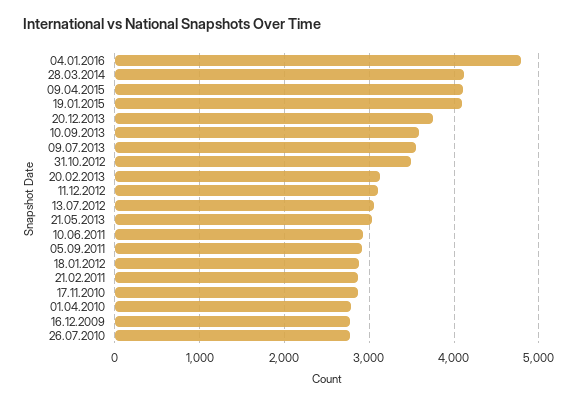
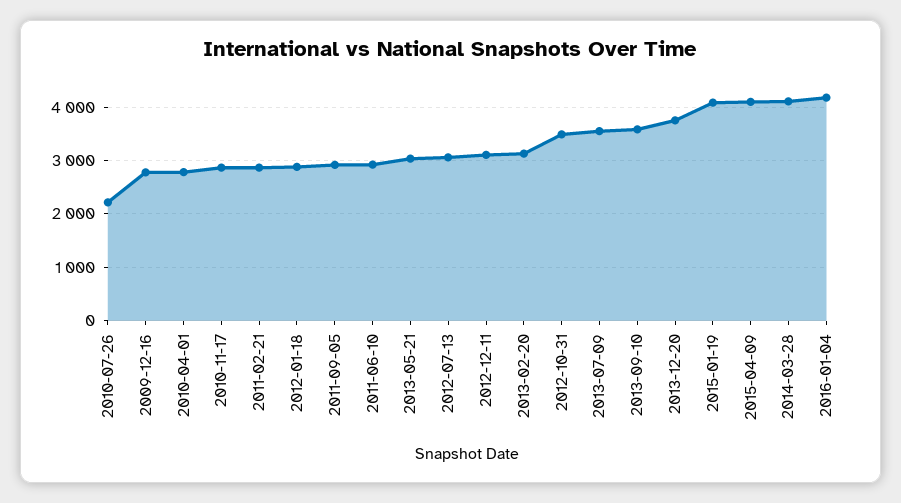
04.01.2016: 4800 -> 4200
26.07.2010: 2800 -> 2200

